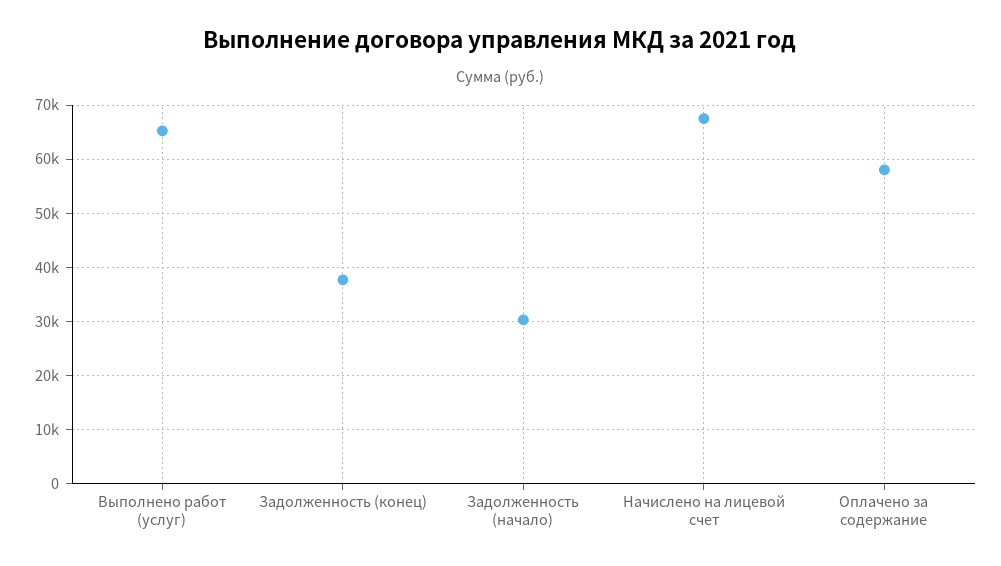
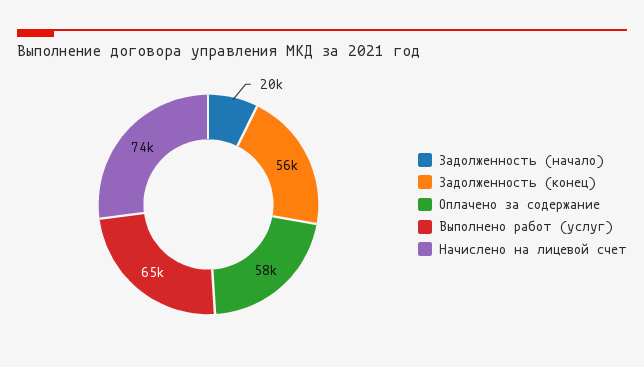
Задолженность (конец): 38000 -> 56000
Задолженность (начало): 30000 -> 20000
Начислено на лицевой счет: 68000 -> 74000

